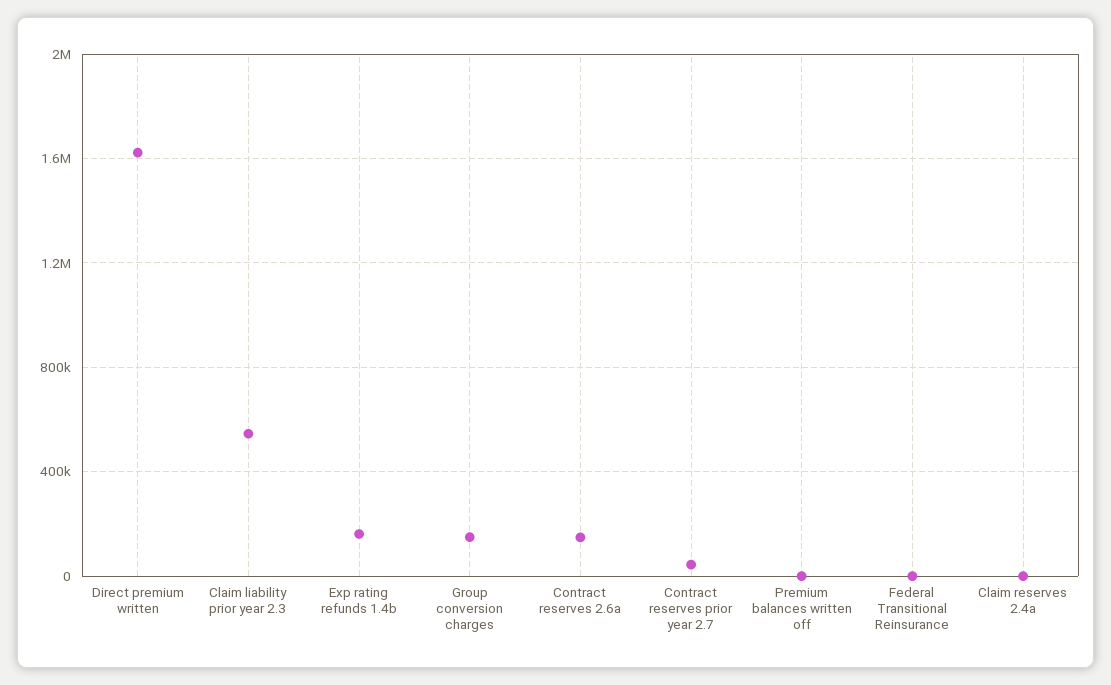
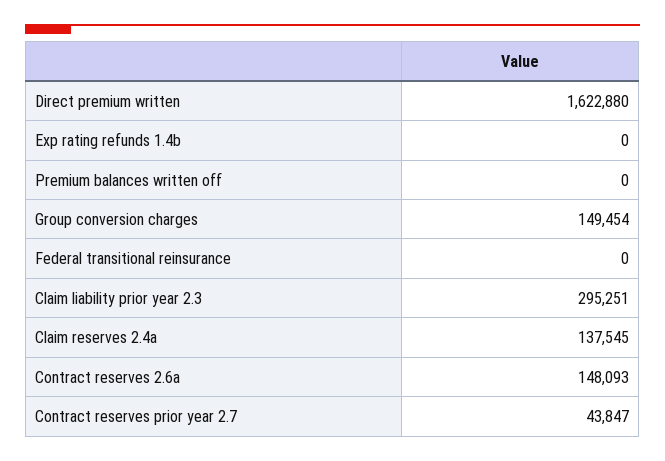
Claim liability prior year 2.3: 550000 -> 295251
Exp rating refunds 1.4b: 150000 -> 0
Claim reserves 2.4a: 0 -> 137545

